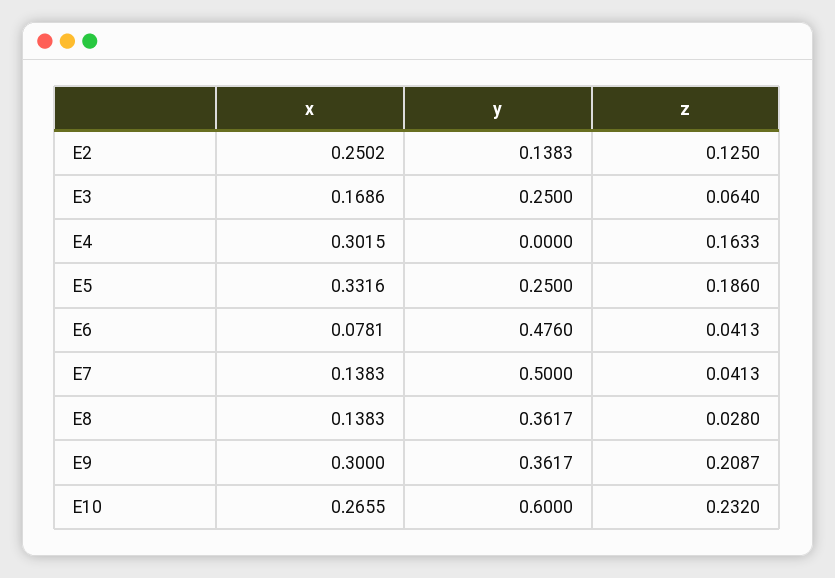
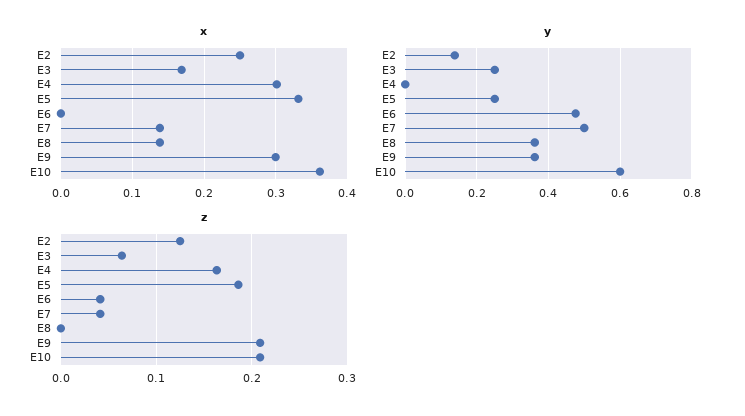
x, E6: 0.0781 -> 0
z, E8: 0.028 -> 0
x, E10: 0.2655 -> 0.36
z, E10: 0.232 -> 0.21

